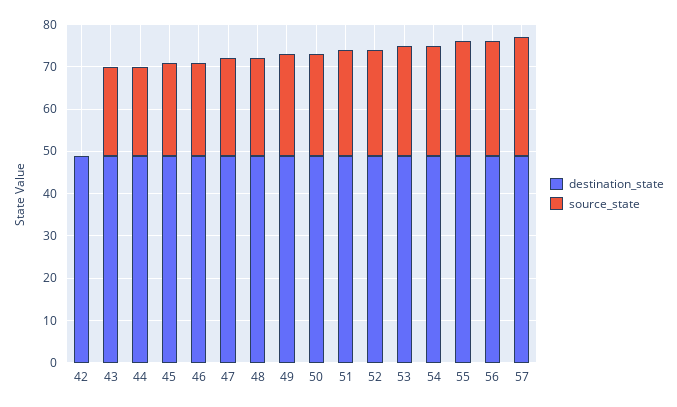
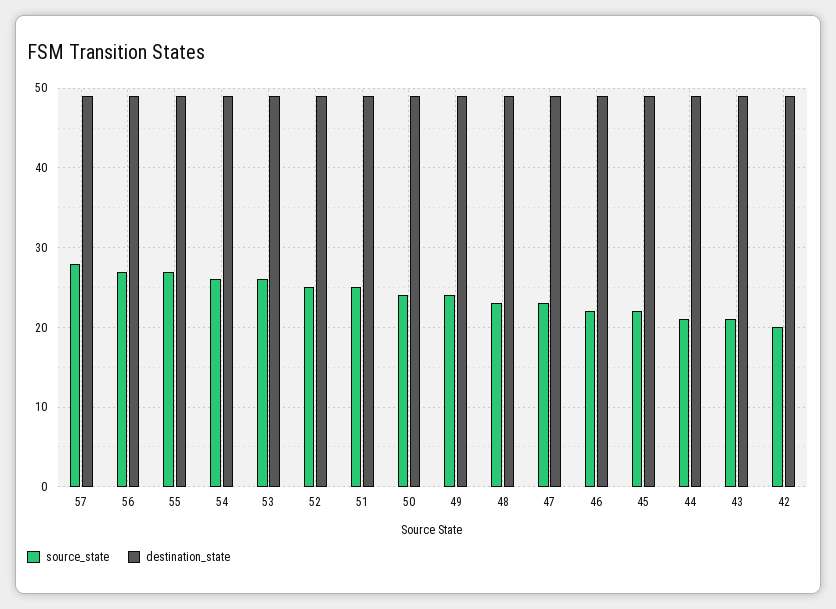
source_state, 42: 0 -> 20

